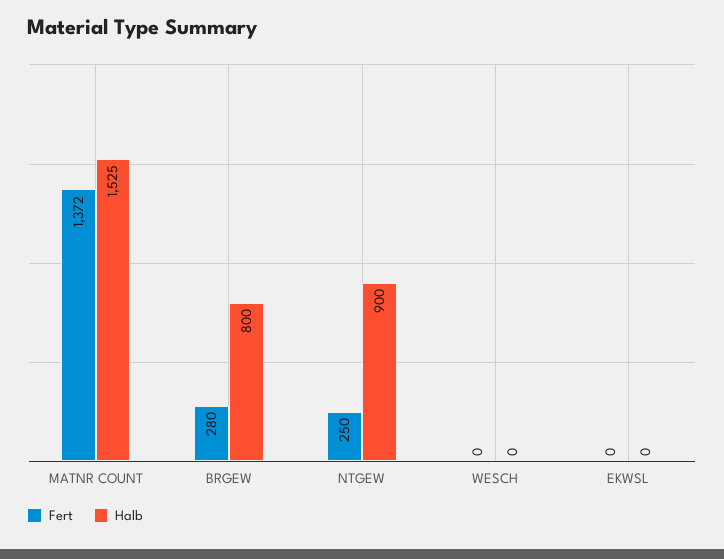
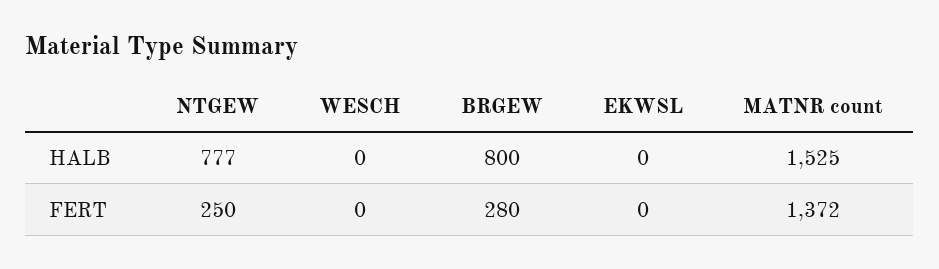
Halb, NTGEW: 900 -> 777

